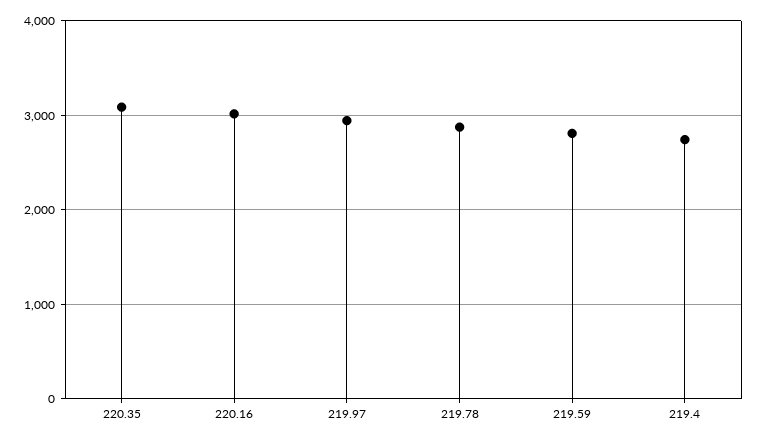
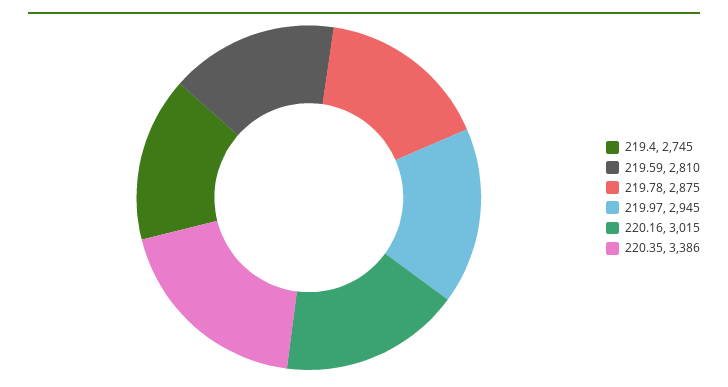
220.35: 3100 -> 3386

